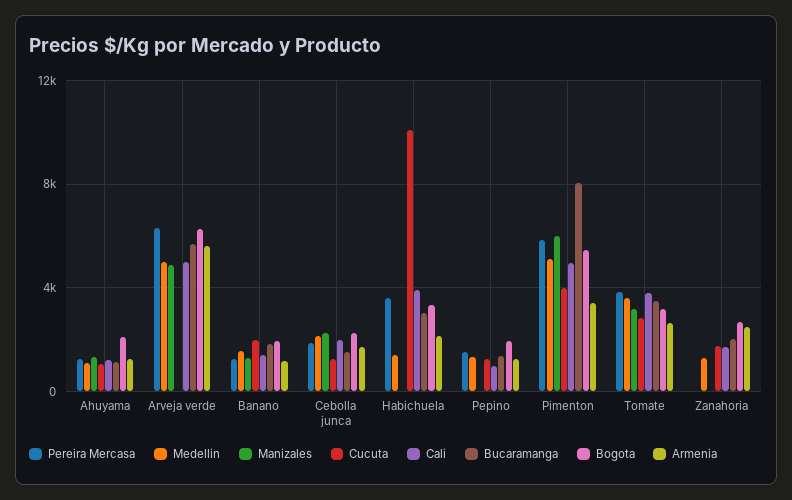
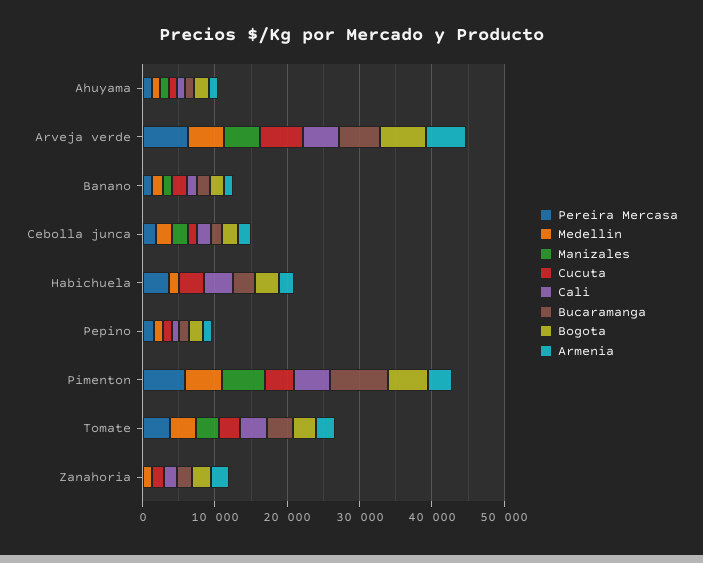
Cucuta, Arveja verde: 0 -> 6000
Cucuta, Habichuela: 10000 -> 4000

